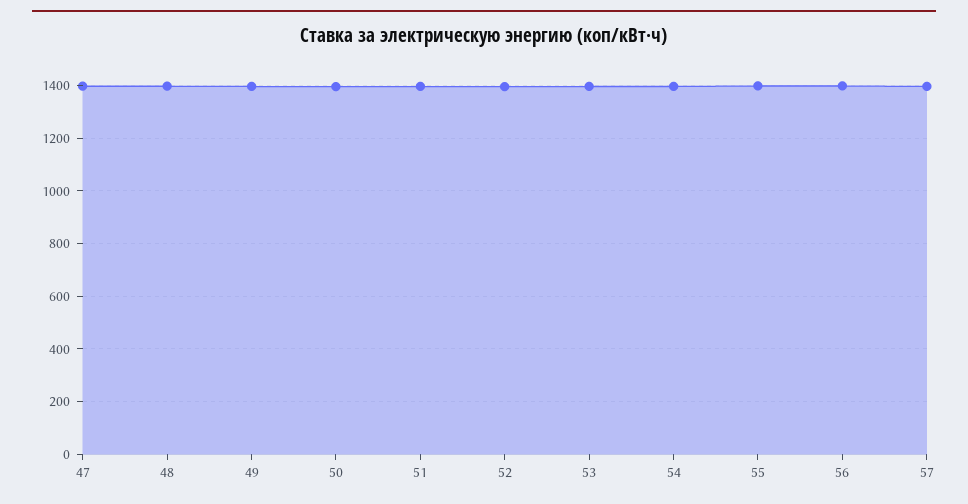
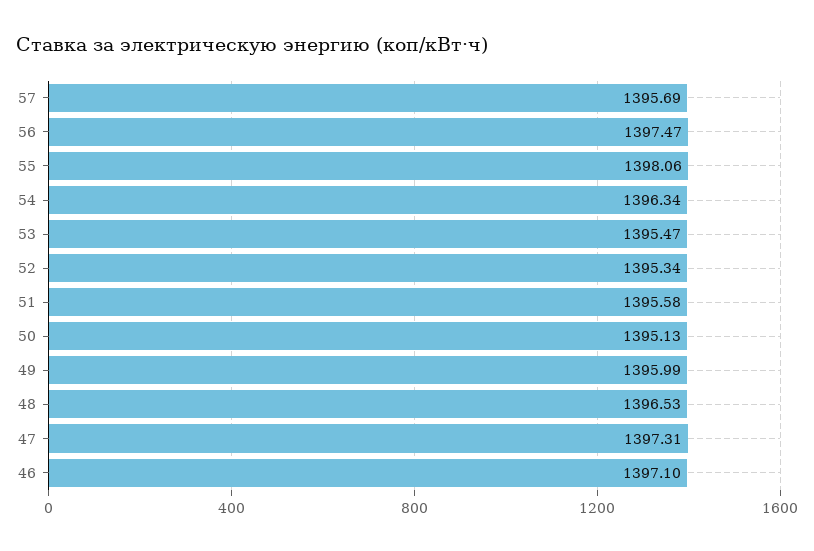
46: none -> 1397.1

